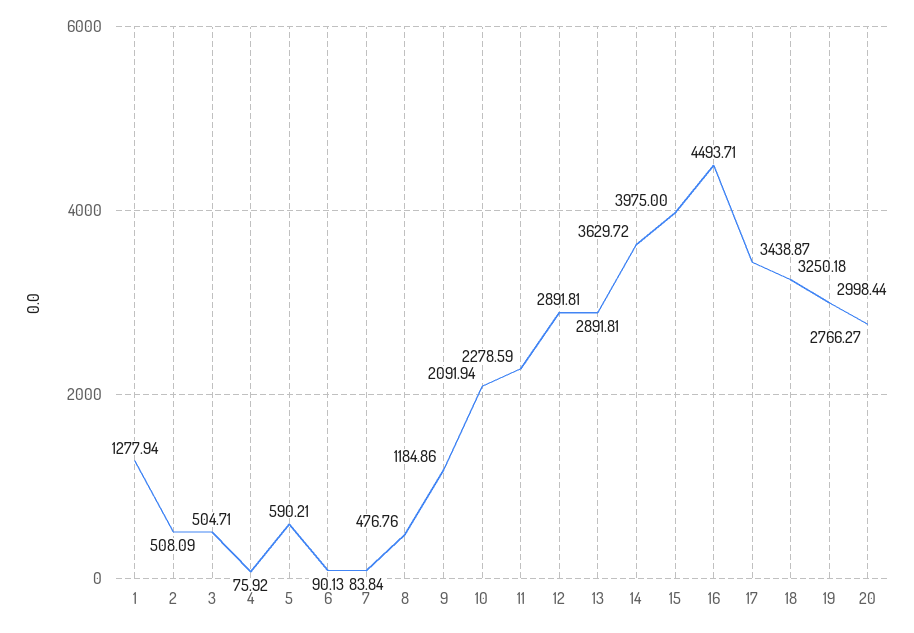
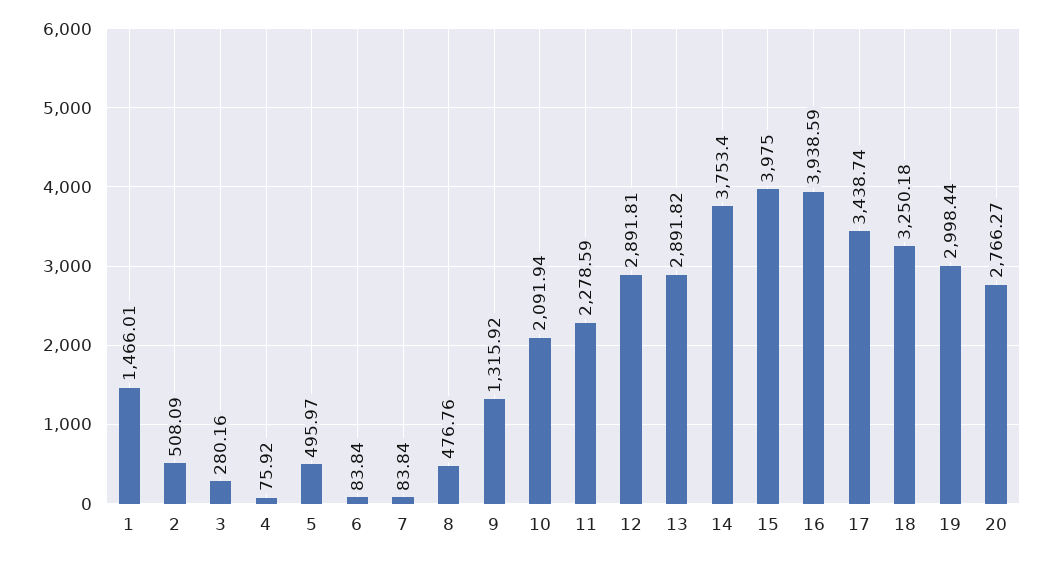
1: 1277.94 -> 1466.01
3: 504.71 -> 280.16
5: 590.21 -> 495.97
6: 90.13 -> 83.84
9: 1184.86 -> 1315.92
13: 2891.81 -> 2891.82
14: 3629.72 -> 3753.4
16: 4493.71 -> 3938.59
17: 3438.87 -> 3438.74

